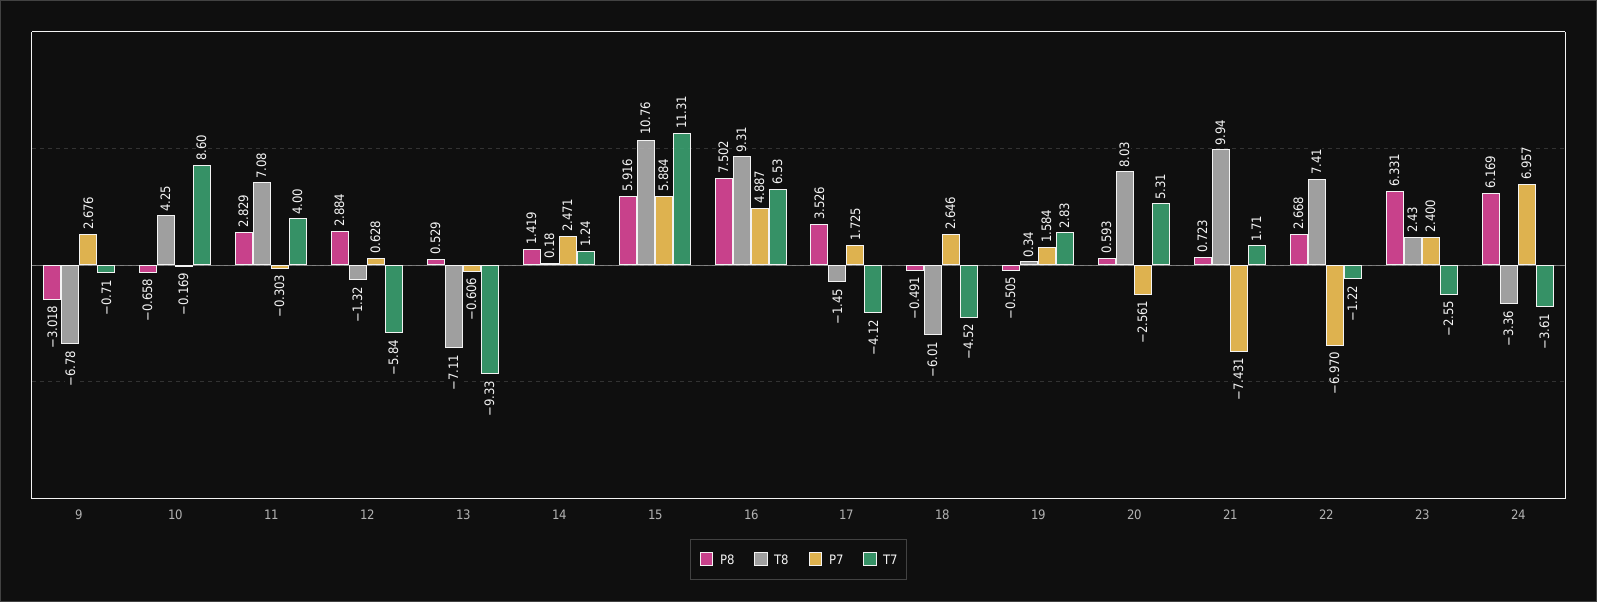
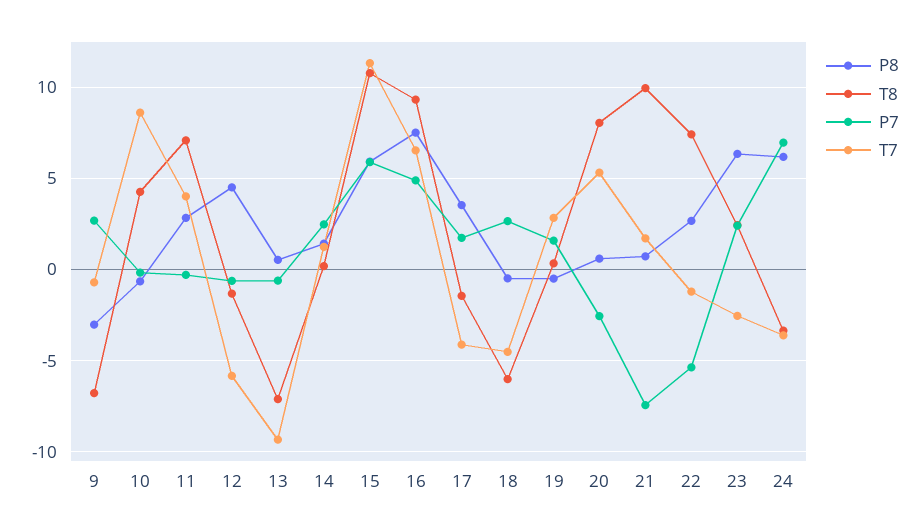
P8, 12: 2.884 -> 4.5
P7, 12: 0.628 -> -0.5
P7, 22: -6.97 -> -5.5

